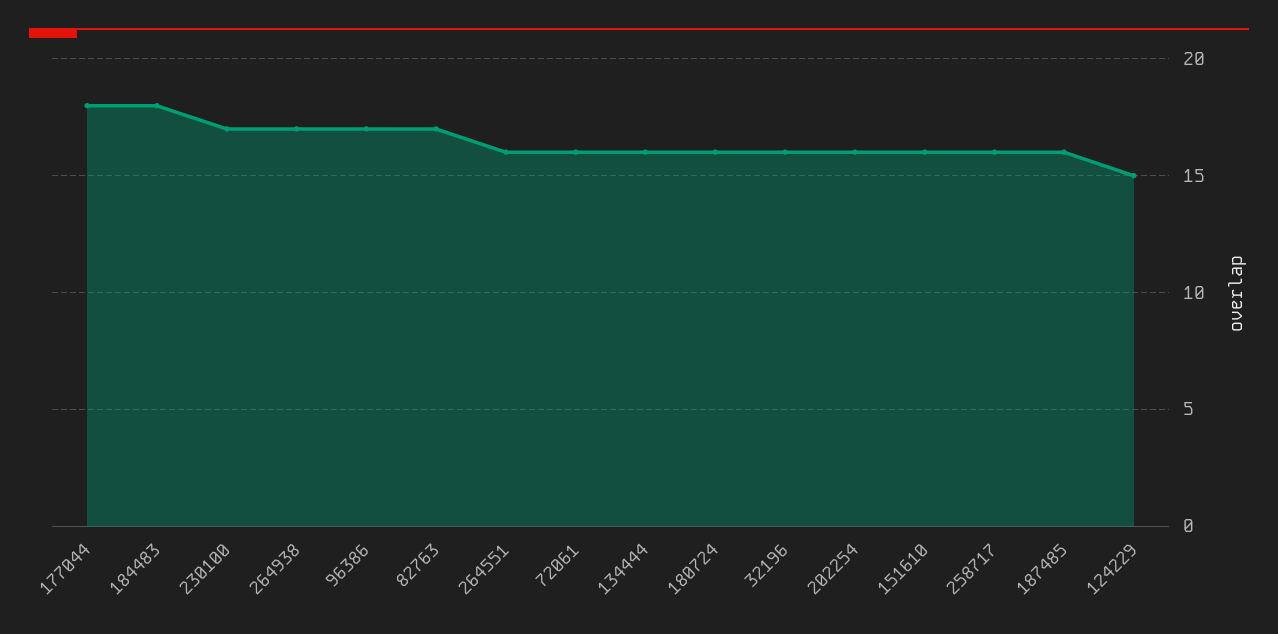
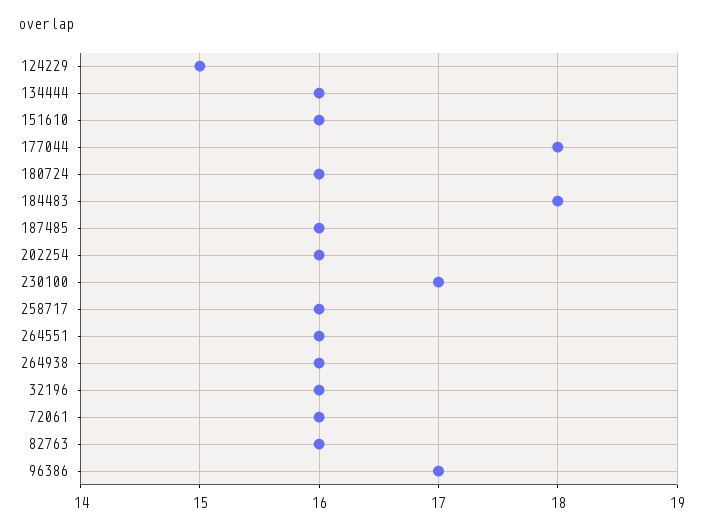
264938: 17 -> 16
82763: 17 -> 16

